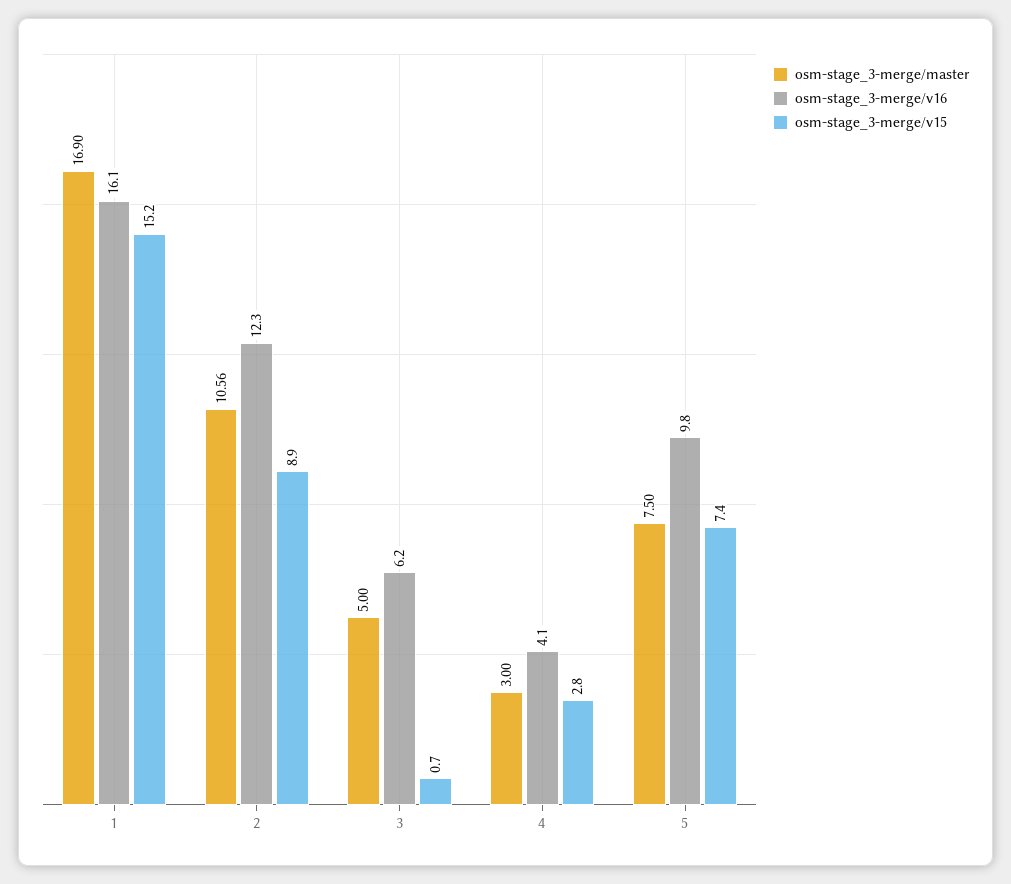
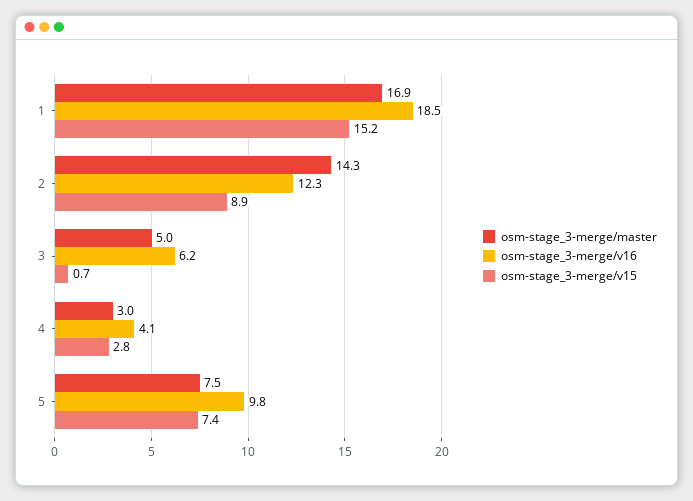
osm-stage_3-merge/v16, 1: 16.1 -> 18.5
osm-stage_3-merge/master, 2: 10.56 -> 14.3

